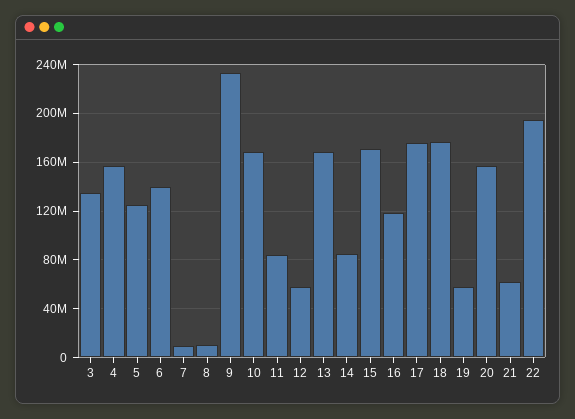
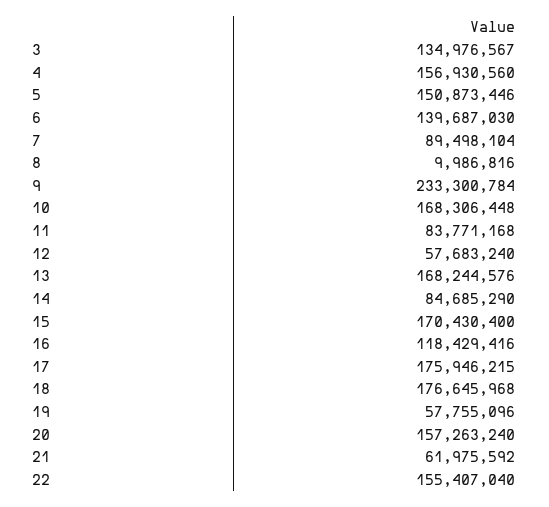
5: 125000000 -> 150873446
7: 10000000 -> 89498104
22: 195000000 -> 155407040

